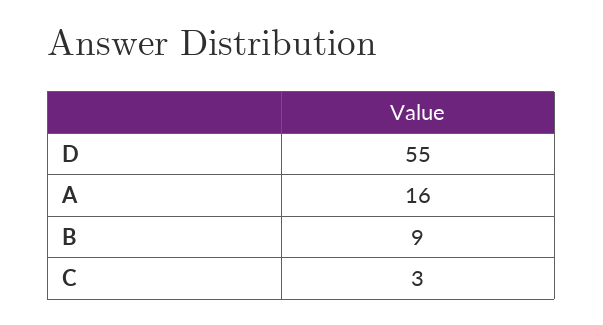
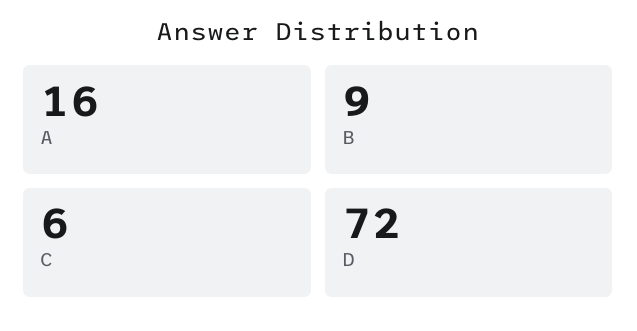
D: 55 -> 72
C: 3 -> 6

